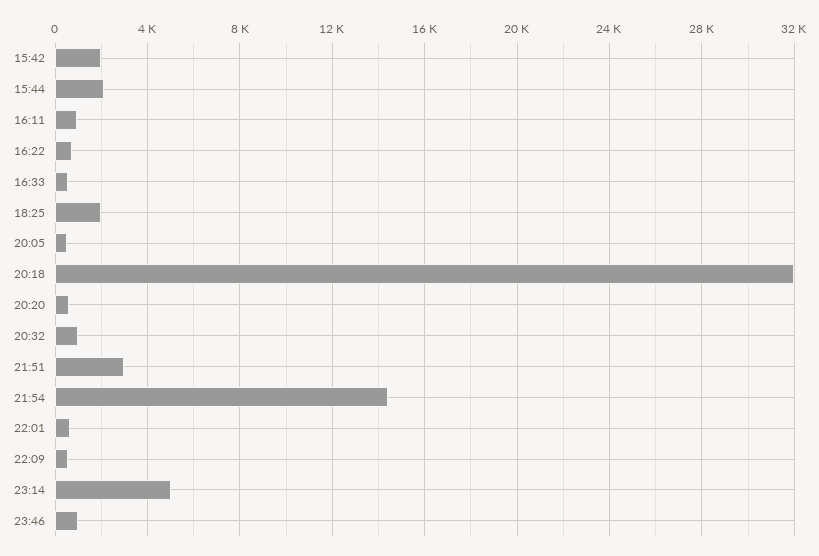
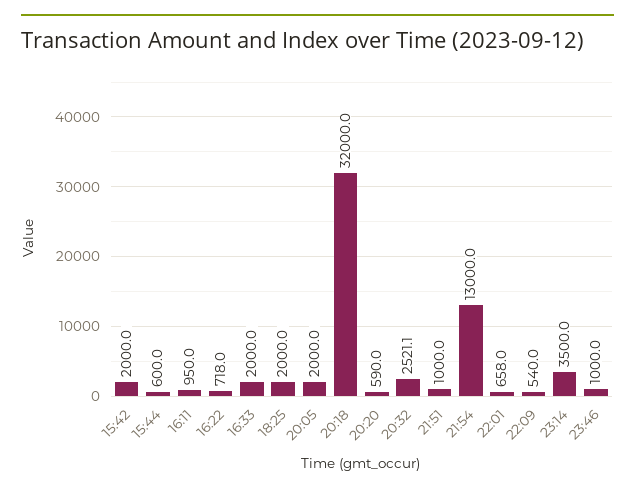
15:44: 2000 -> 600
16:33: 500 -> 2000
20:05: 500 -> 2000
20:32: 1000 -> 2521.1
21:51: 3000 -> 1000
21:54: 14500 -> 13000
23:14: 5000 -> 3500

